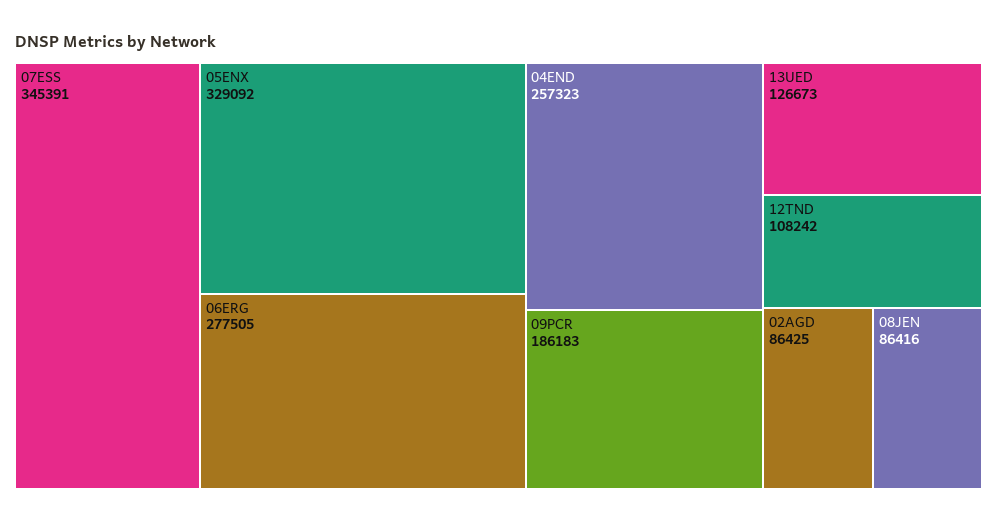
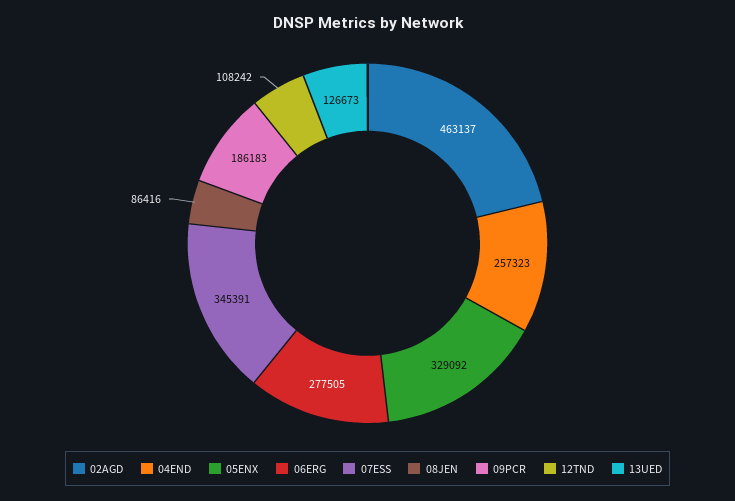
02AGD: 86425 -> 463137

